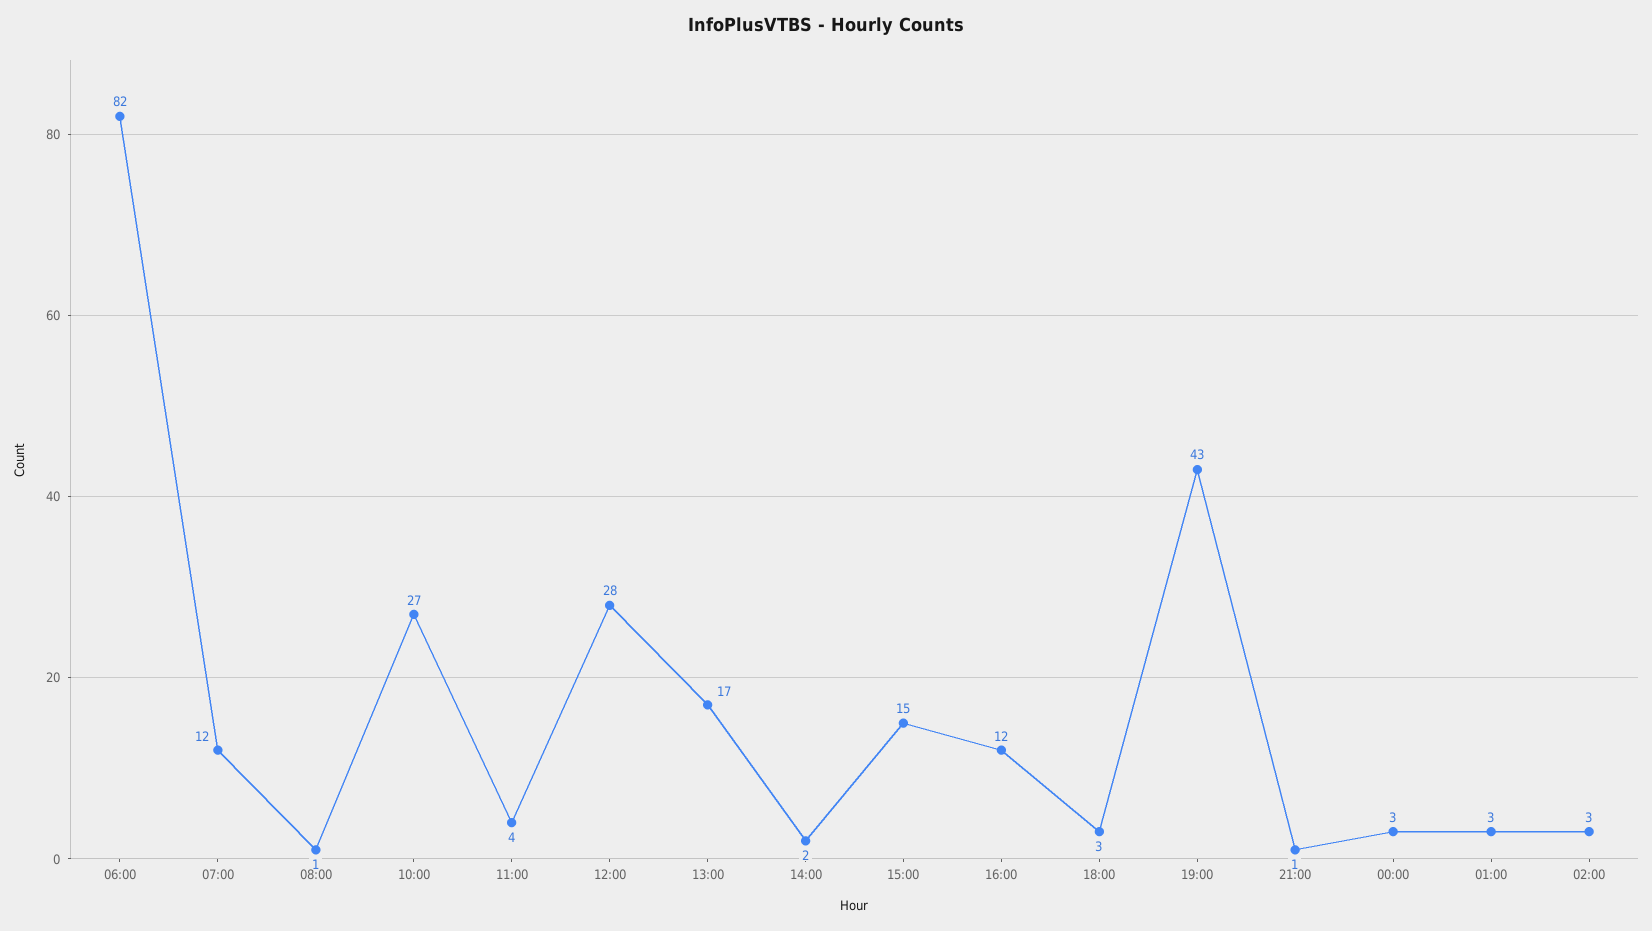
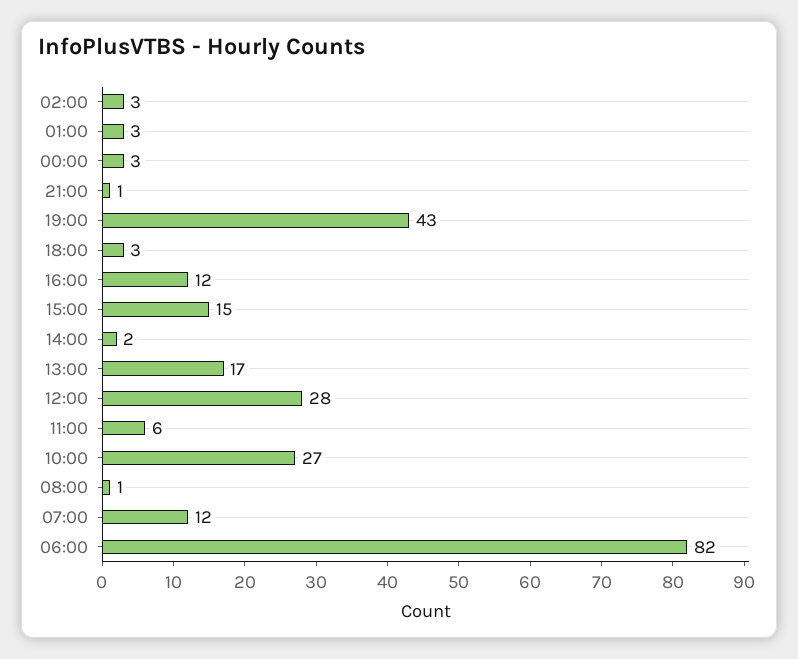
11:00: 4 -> 6

